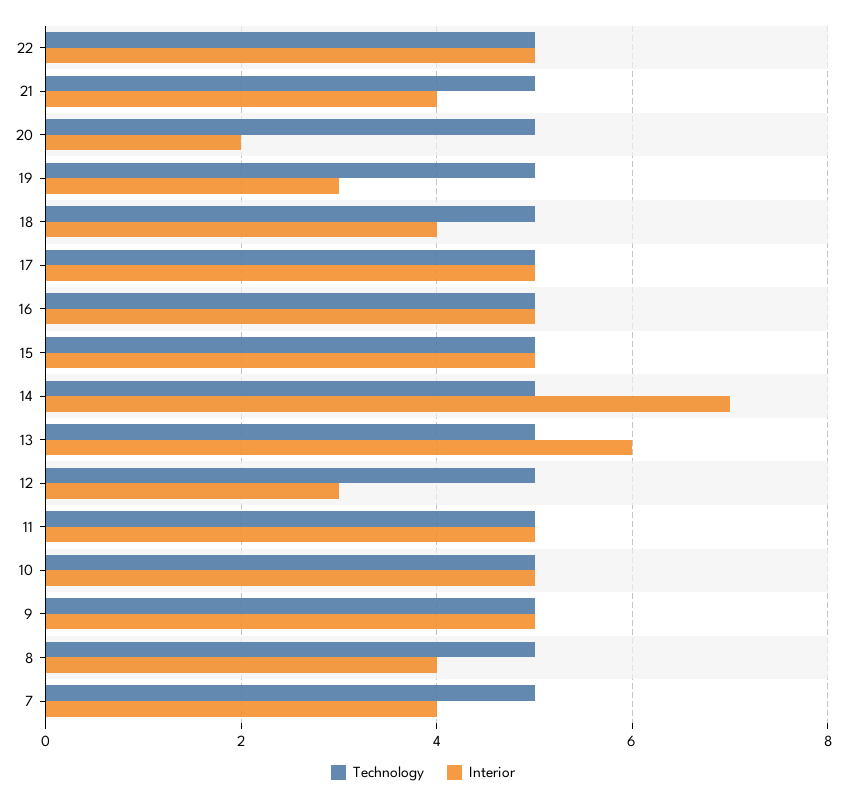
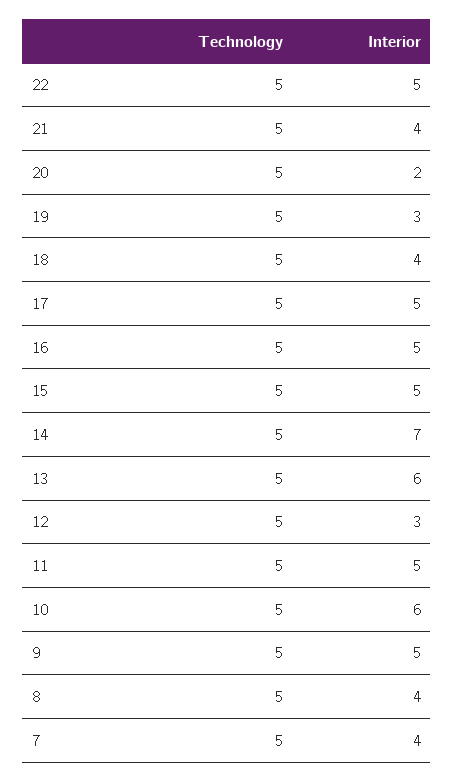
Interior, 10: 5 -> 6

